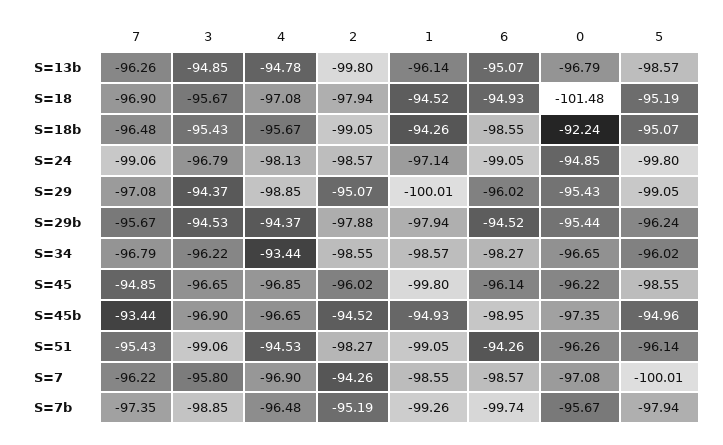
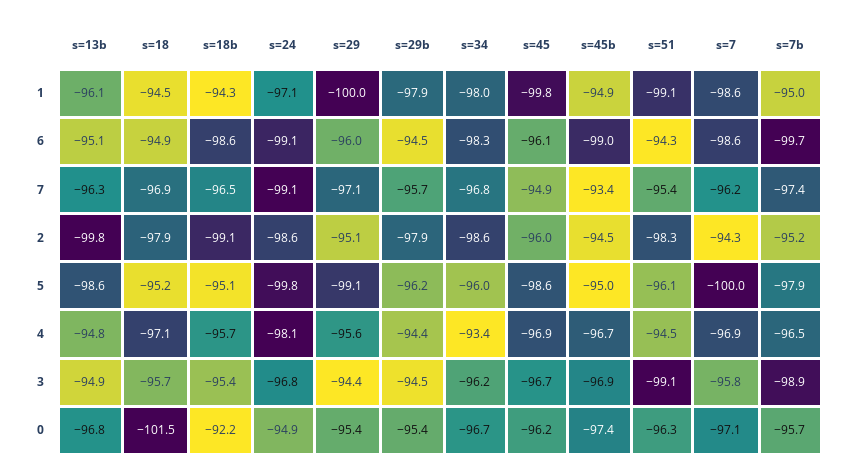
4, S=29: -98.85 -> -95.6
1, S=34: -98.57 -> -98
1, S=7b: -99.26 -> -95

